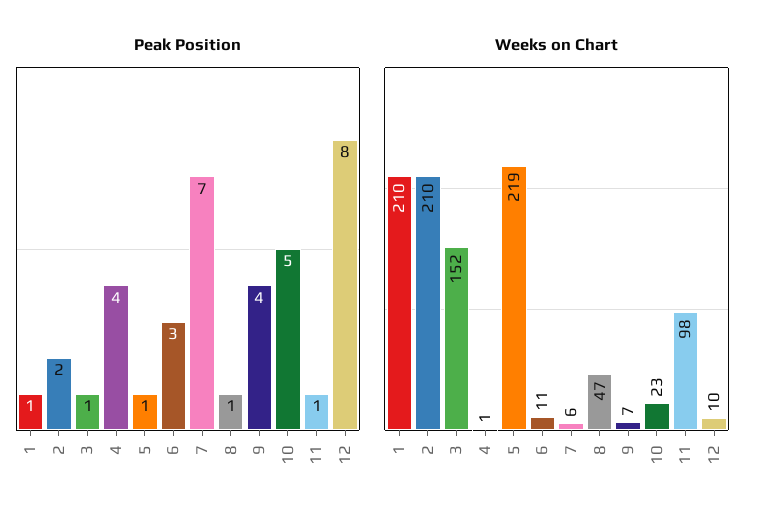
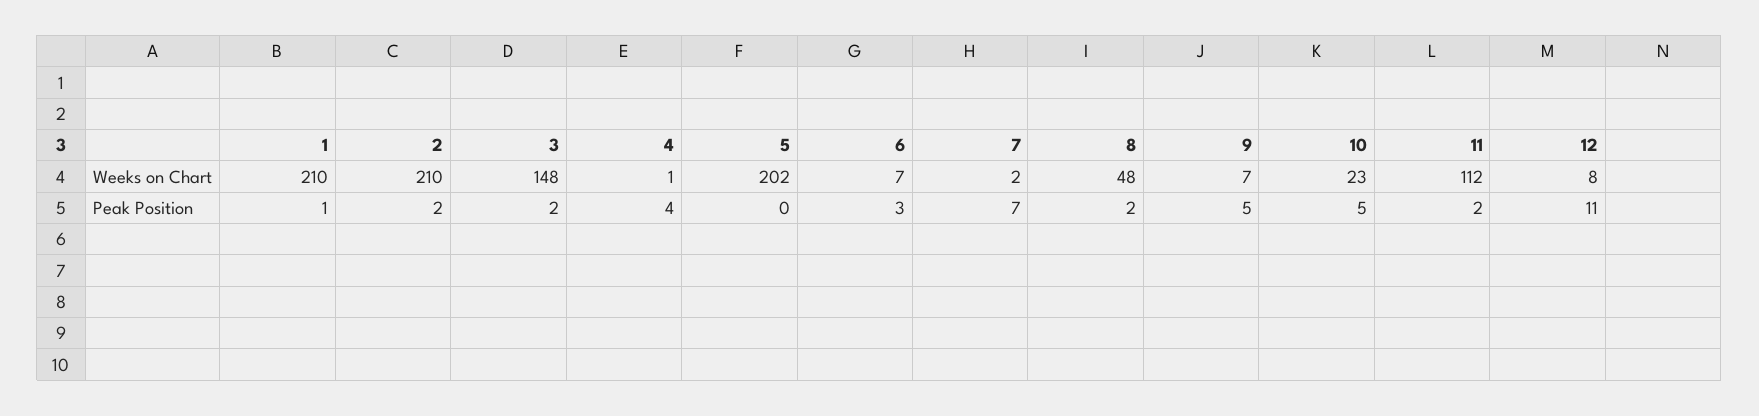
Peak Position, 3: 1 -> 2
Peak Position, 5: 1 -> 0
Peak Position, 8: 1 -> 2
Peak Position, 9: 4 -> 5
Peak Position, 11: 1 -> 2
Peak Position, 12: 8 -> 11
Weeks on Chart, 3: 152 -> 148
Weeks on Chart, 5: 219 -> 202
Weeks on Chart, 6: 11 -> 7
Weeks on Chart, 7: 6 -> 2
Weeks on Chart, 8: 47 -> 48
Weeks on Chart, 11: 98 -> 112
Weeks on Chart, 12: 10 -> 8

